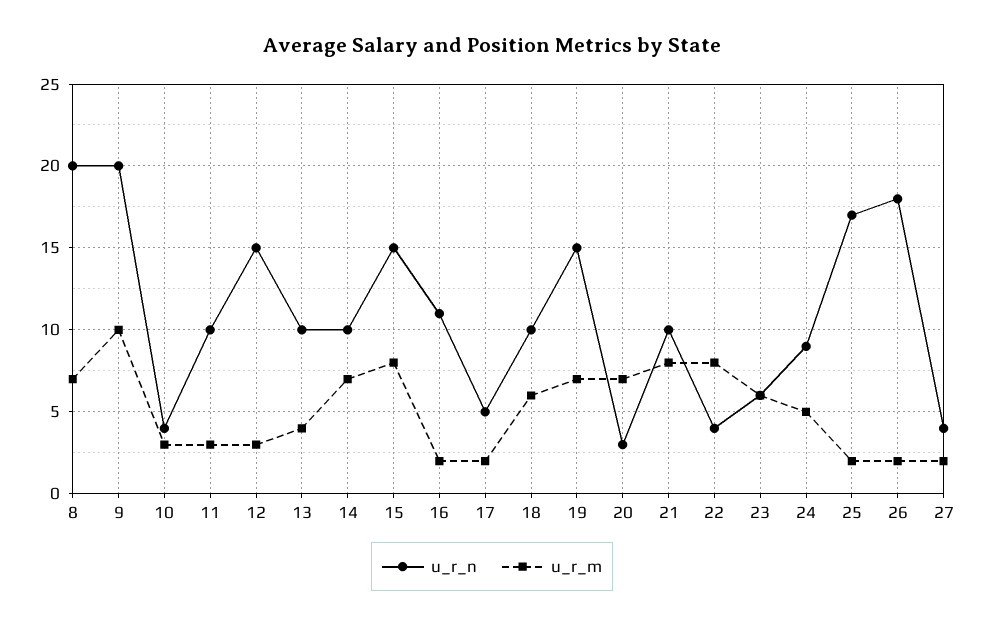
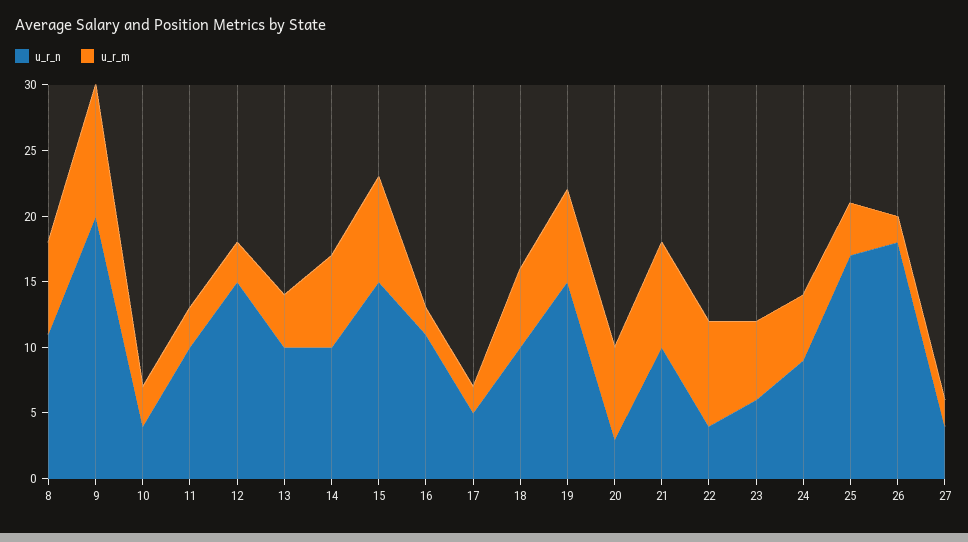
u_r_n, 8: 20 -> 11
u_r_m, 25: 2 -> 4

